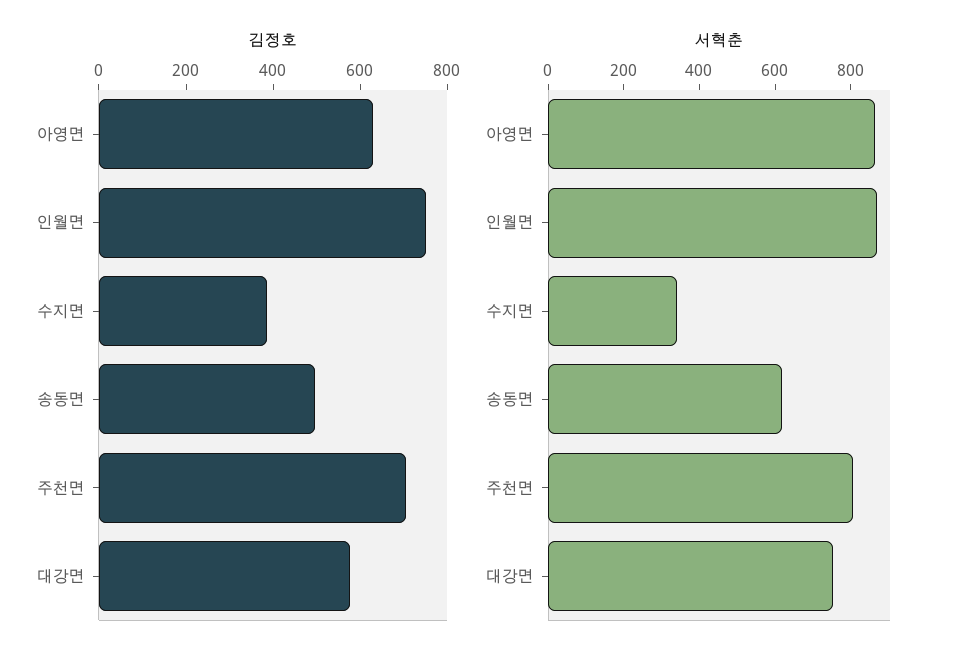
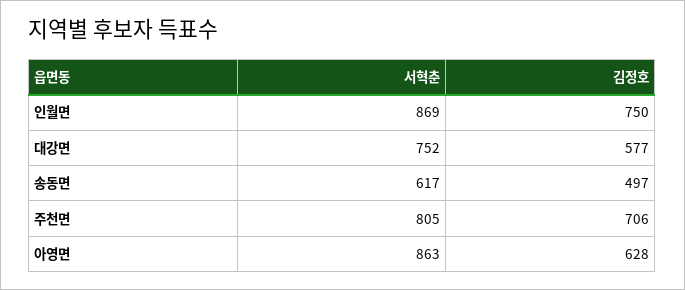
김정호, 수지면: 400 -> none
서혁춘, 수지면: 350 -> none

